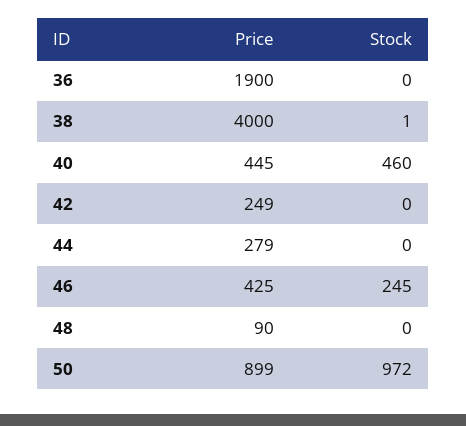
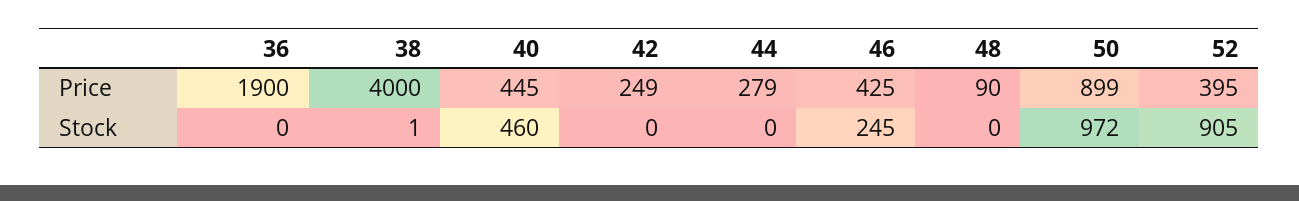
Price, 52: none -> 395
Stock, 52: none -> 905

